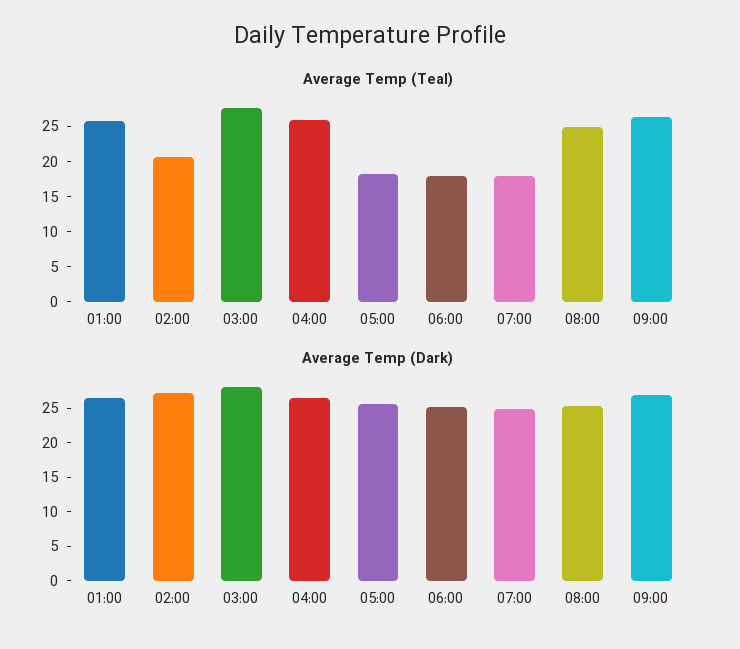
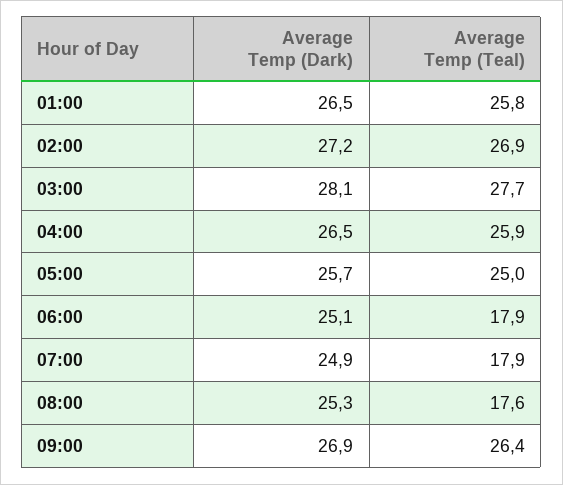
Average Temp (Teal), 02:00: 20 -> 26.9
Average Temp (Teal), 05:00: 17.5 -> 25
Average Temp (Teal), 08:00: 25 -> 17.6

